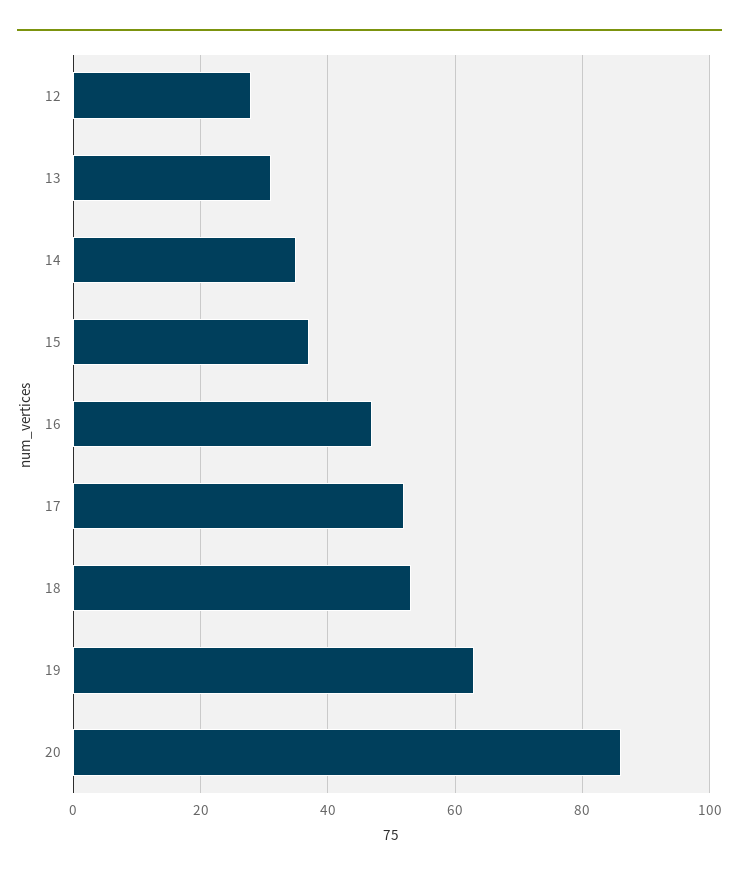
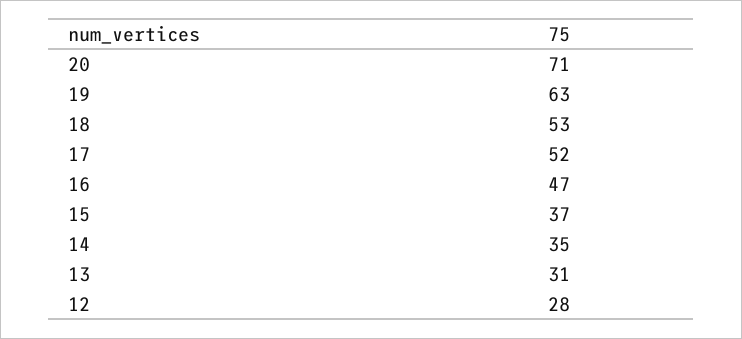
20: 85 -> 71

